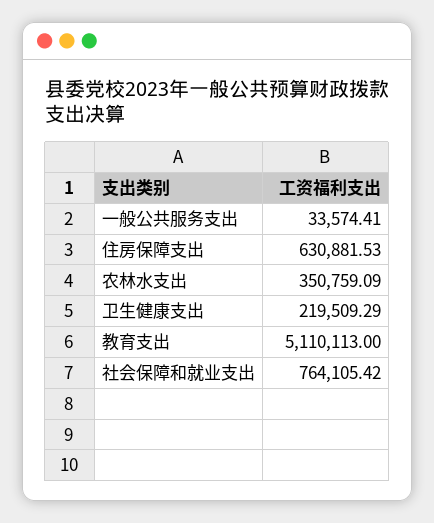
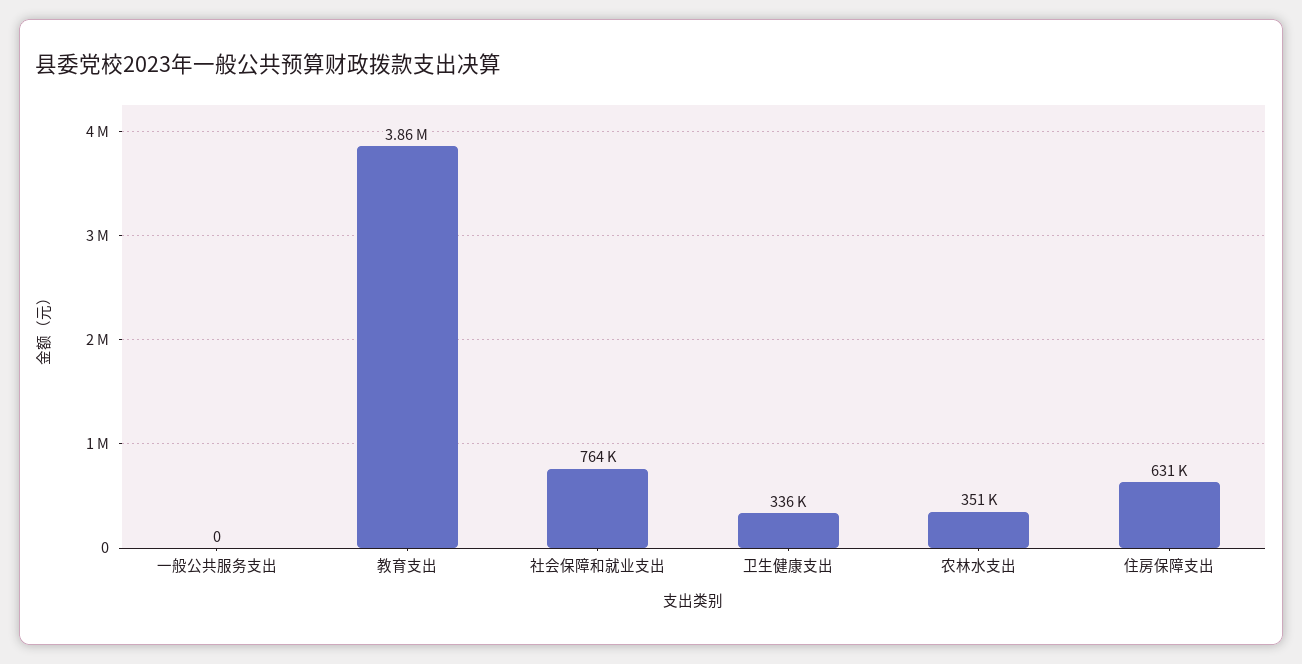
一般公共服务支出: 33574.41 -> 0
卫生健康支出: 219509.29 -> 336000
教育支出: 5110113 -> 3860000

